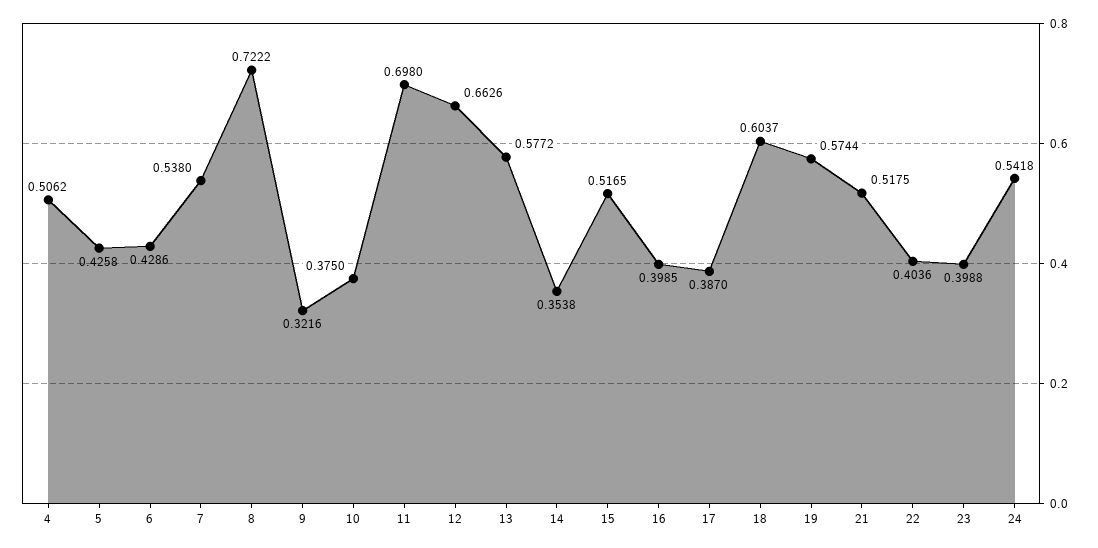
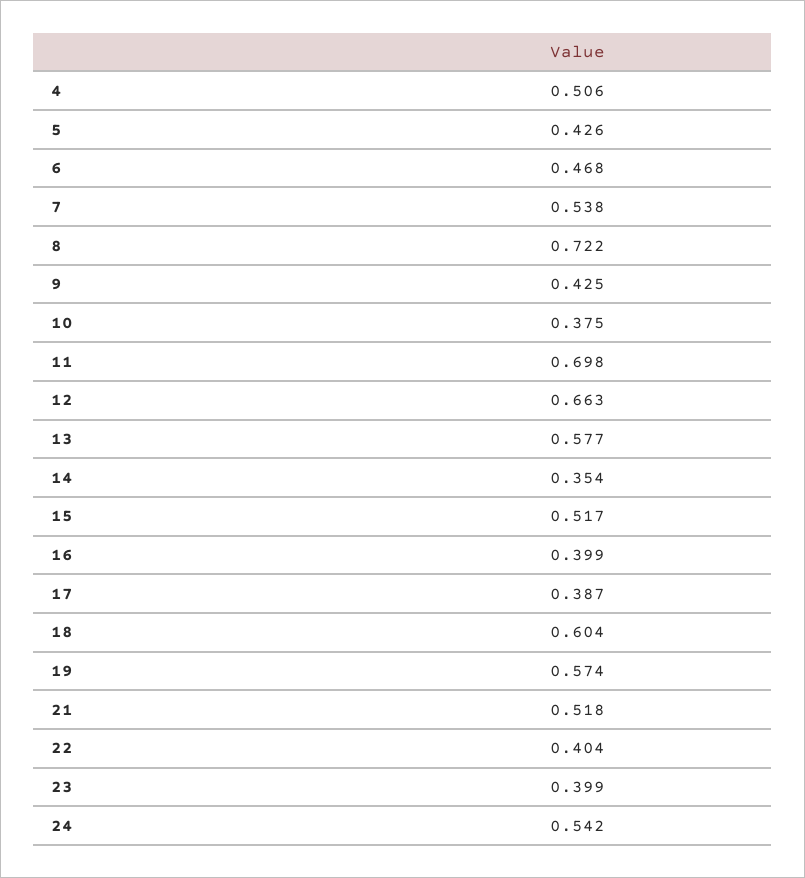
6: 0.4286 -> 0.468
9: 0.3216 -> 0.425

